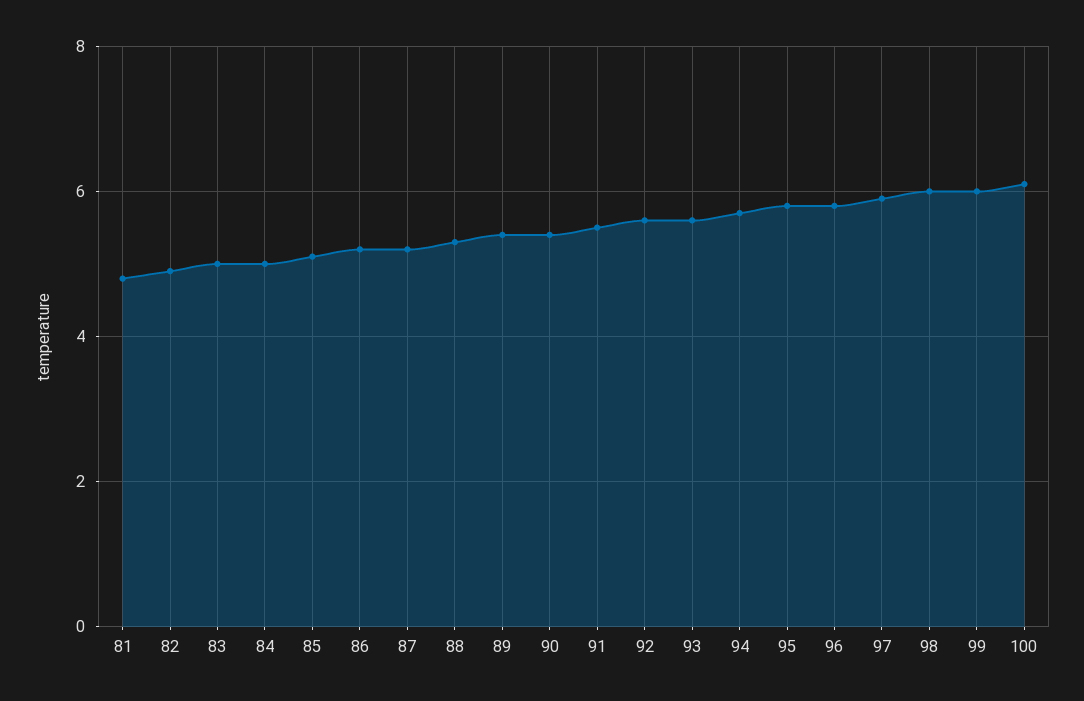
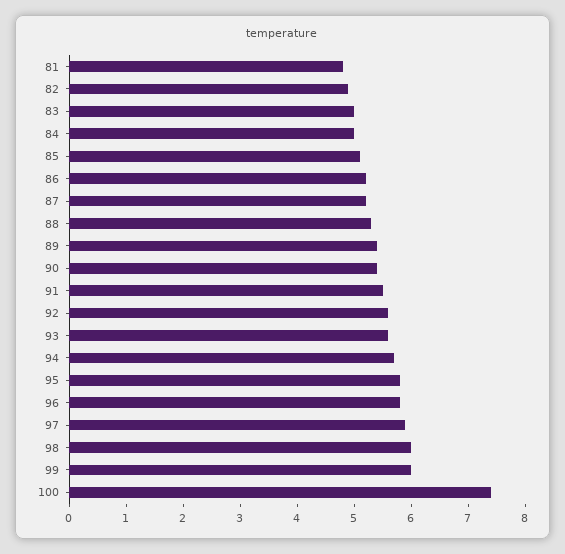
100: 6 -> 7.5

